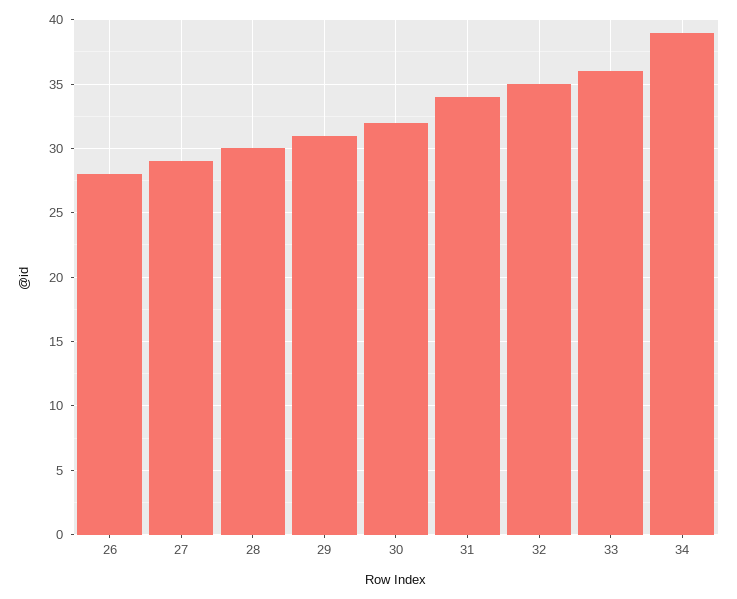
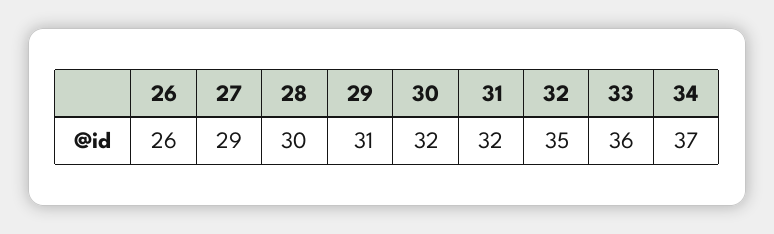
26: 28 -> 26
31: 34 -> 32
34: 39 -> 37

